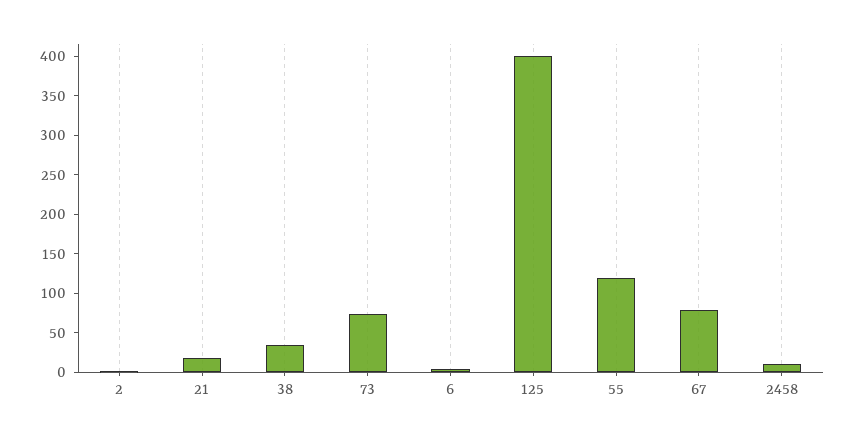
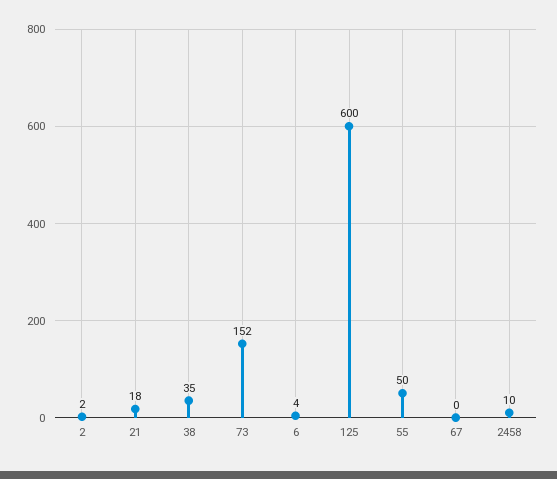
73: 75 -> 152
125: 400 -> 600
55: 125 -> 50
67: 75 -> 0

